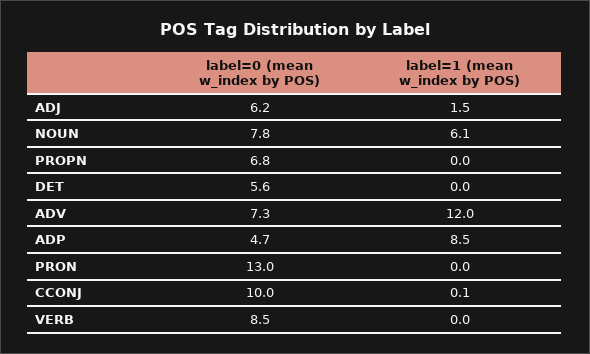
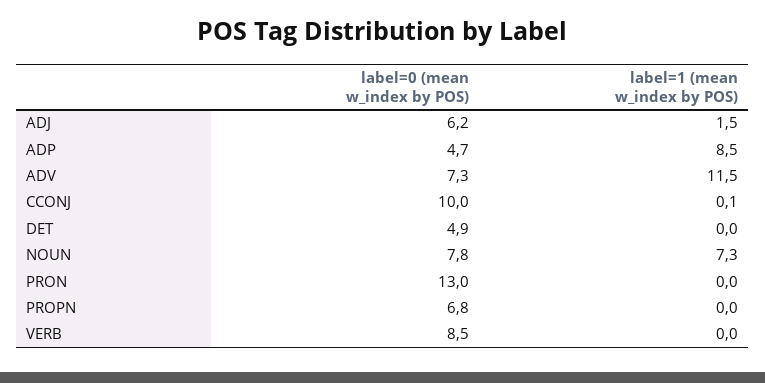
label=1 (mean w_index by POS), NOUN: 6.1 -> 7.3
label=0 (mean w_index by POS), DET: 5.6 -> 4.9
label=1 (mean w_index by POS), ADV: 12 -> 11.5

